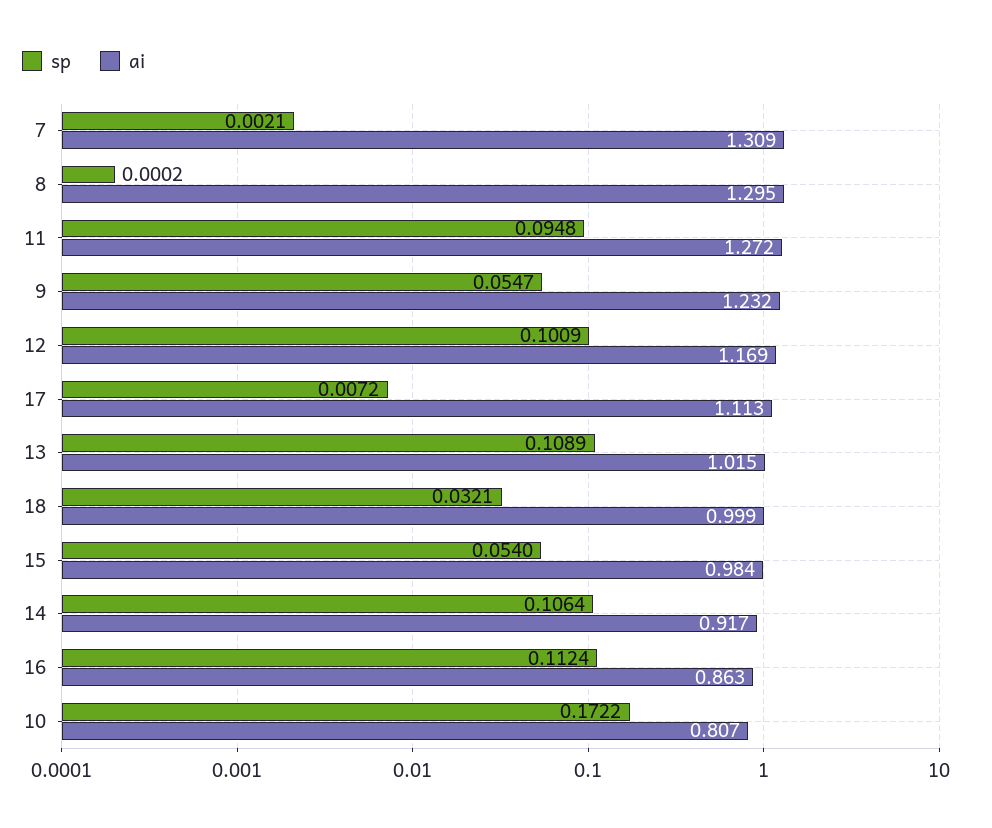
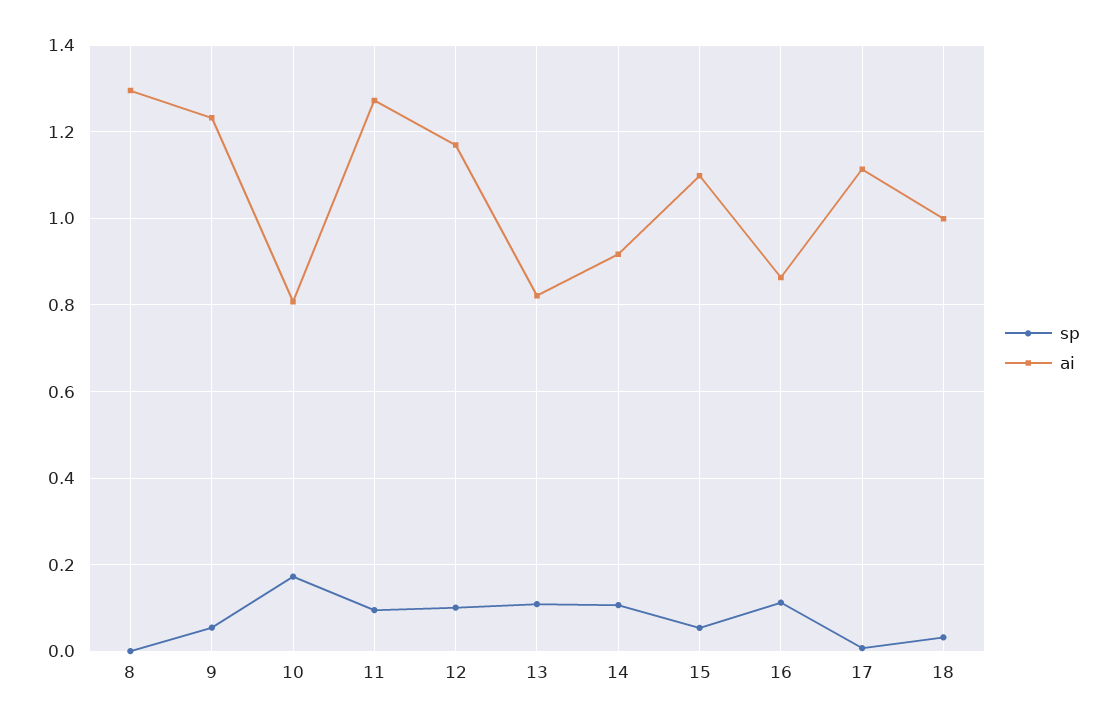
sp, 7: 0.0021 -> none
ai, 7: 1.309 -> none
ai, 13: 1.015 -> 0.82
ai, 15: 0.984 -> 1.1

